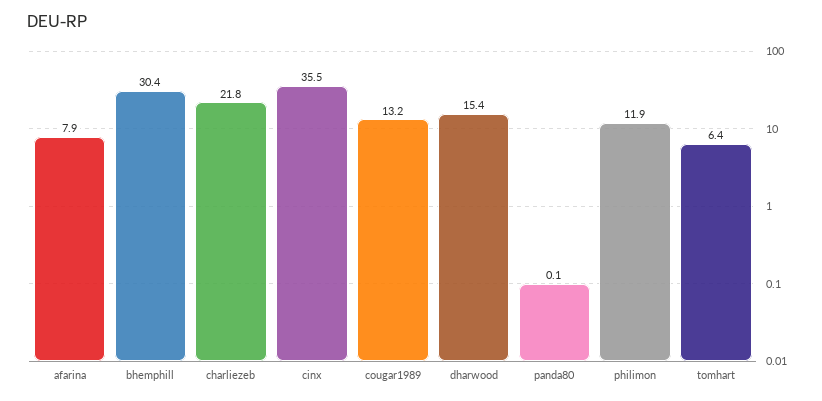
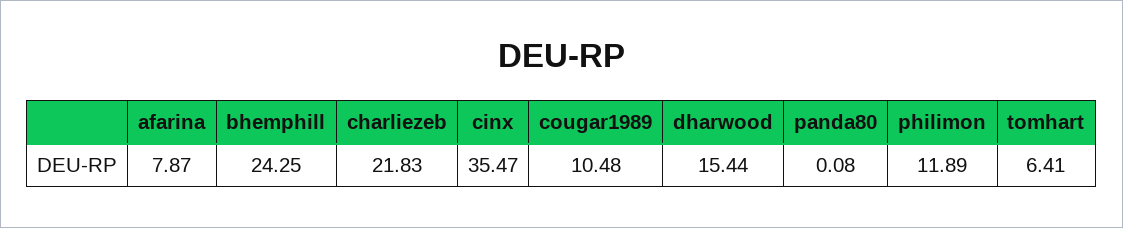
bhemphill: 30.4 -> 24.25
cougar1989: 13.2 -> 10.48

